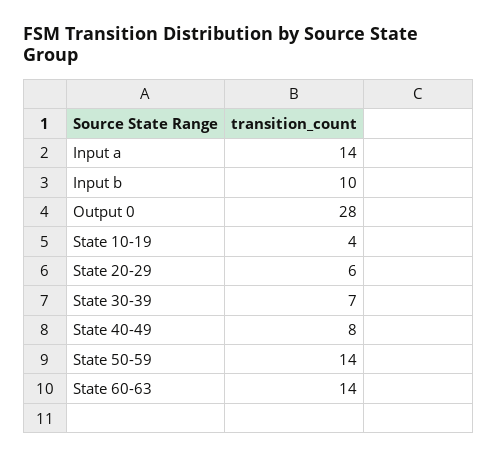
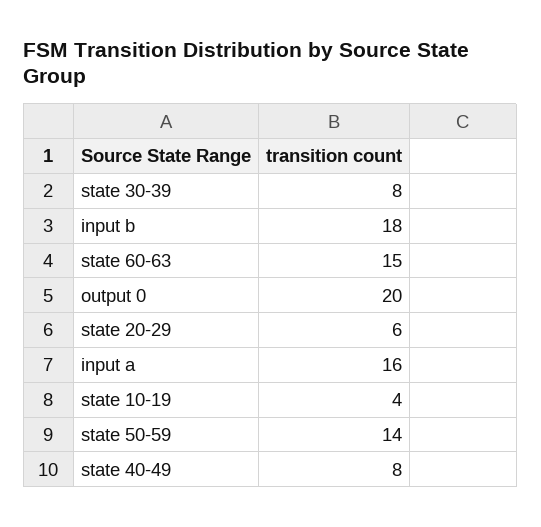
Input a: 14 -> 16
Input b: 10 -> 18
Output 0: 28 -> 20
State 30-39: 7 -> 8
State 60-63: 14 -> 15

